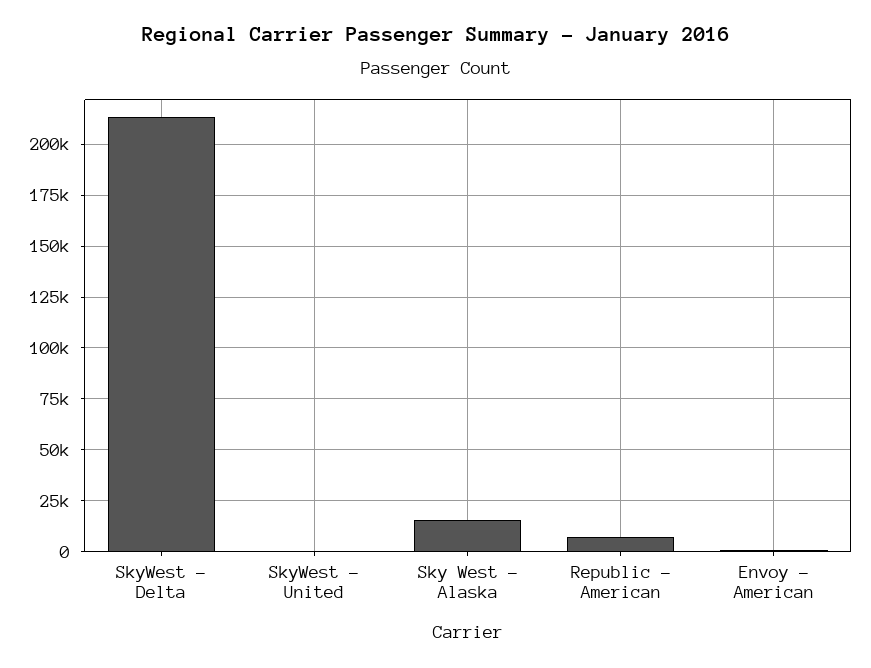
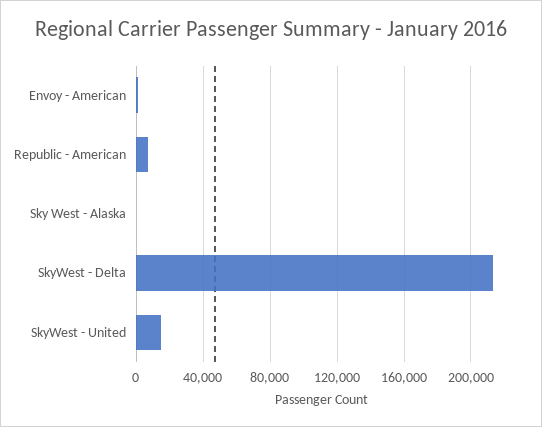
SkyWest - United: 0 -> 15000
Sky West - Alaska: 15000 -> 0

